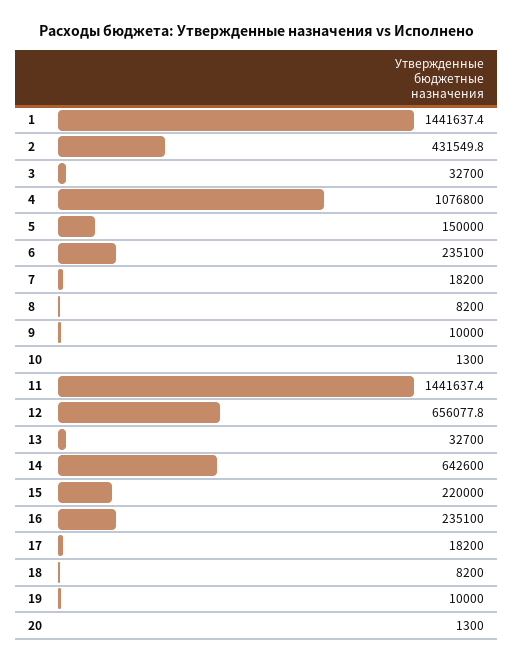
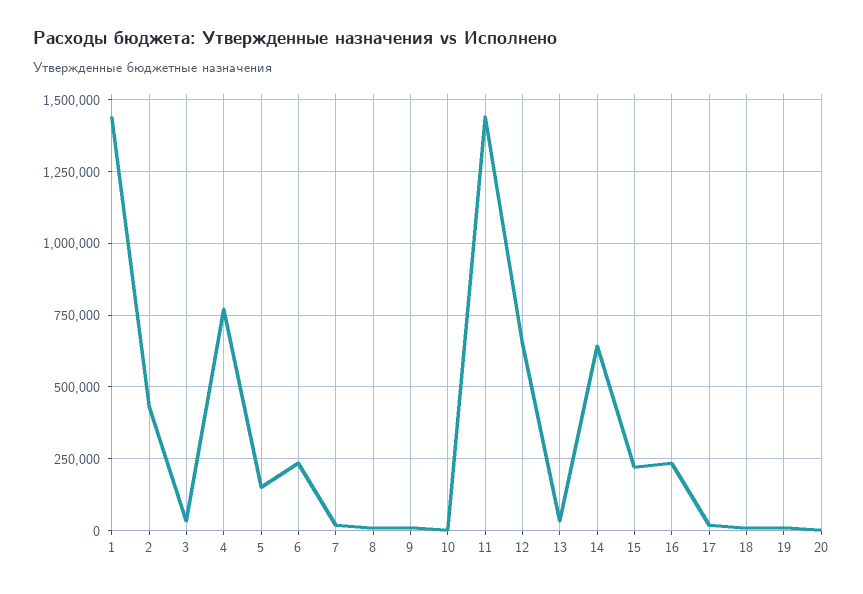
4: 1076800 -> 775000

